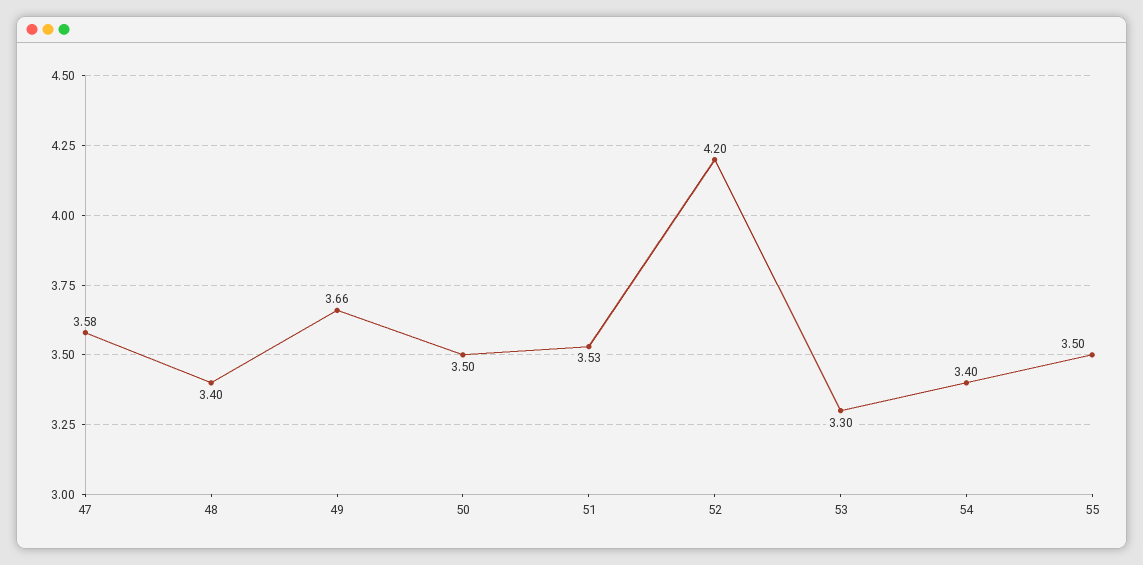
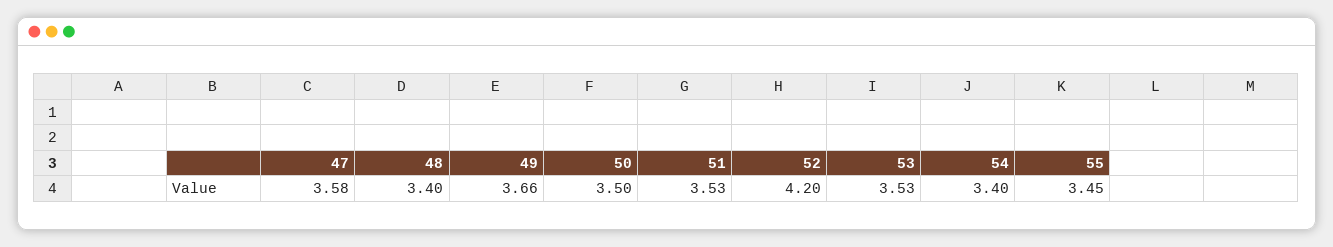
53: 3.3 -> 3.53
55: 3.5 -> 3.45

